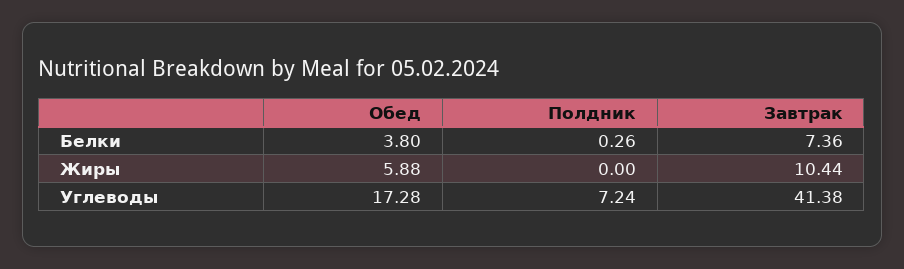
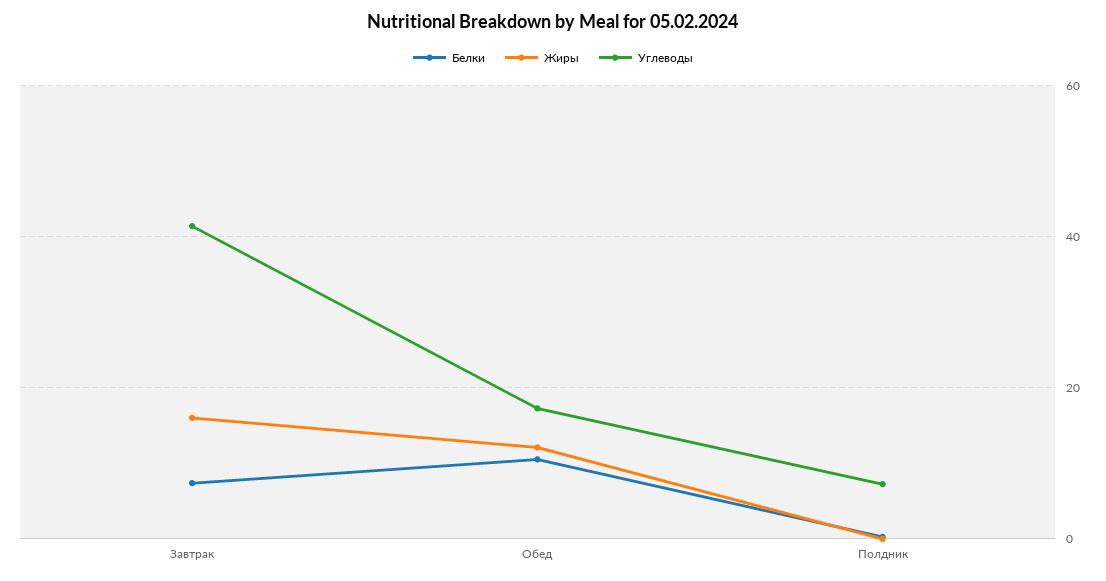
Белки, Обед: 3.8 -> 10
Жиры, Обед: 5.88 -> 12
Жиры, Завтрак: 10.44 -> 16

